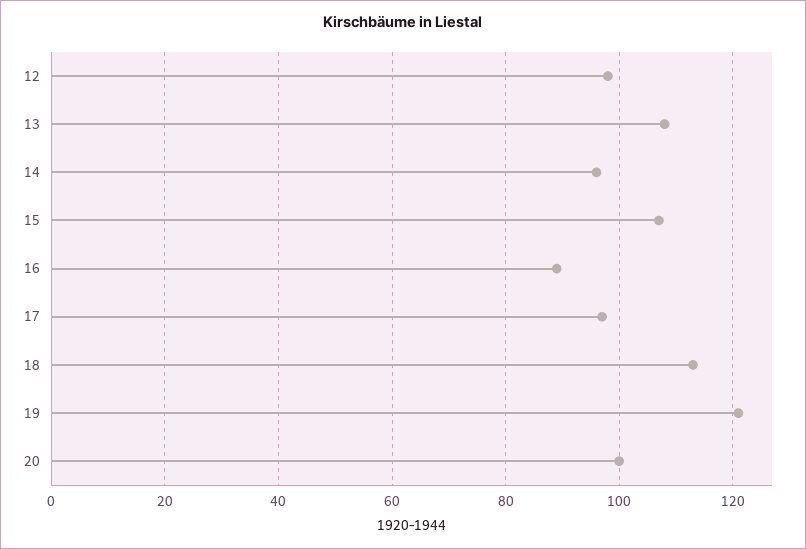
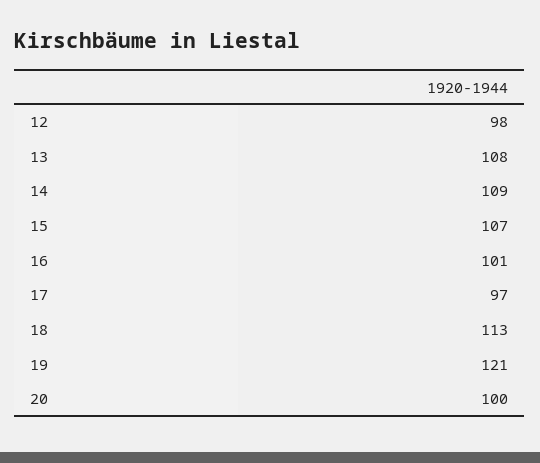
14: 95 -> 109
16: 90 -> 101

